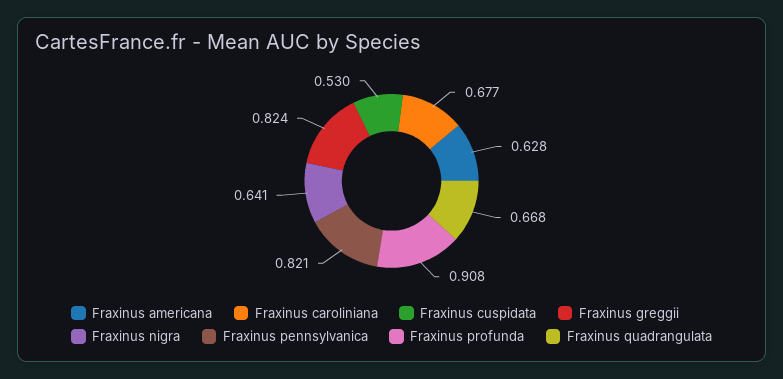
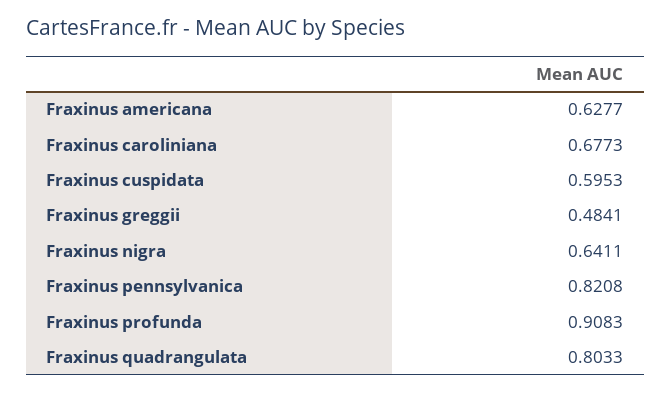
Fraxinus cuspidata: 0.53 -> 0.5953
Fraxinus greggii: 0.824 -> 0.4841
Fraxinus quadrangulata: 0.668 -> 0.8033

